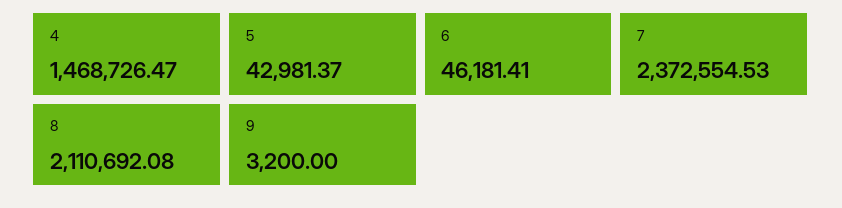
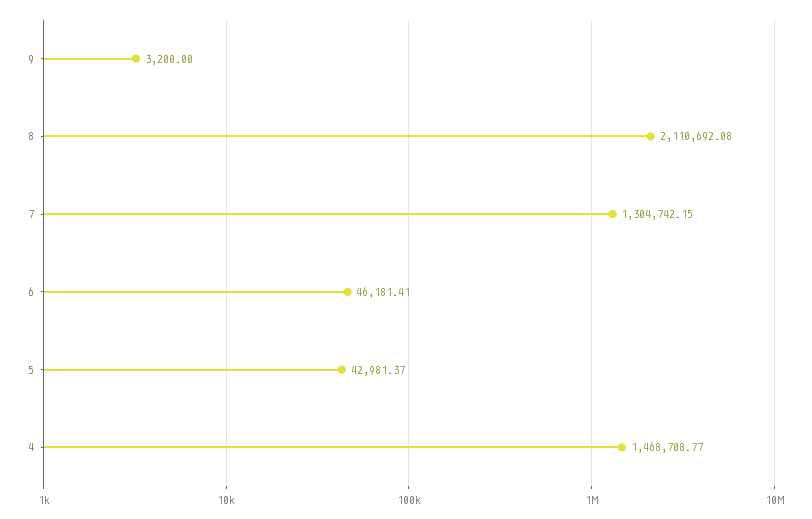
4: 1468726.47 -> 1468708.77
7: 2372554.53 -> 1304742.15

